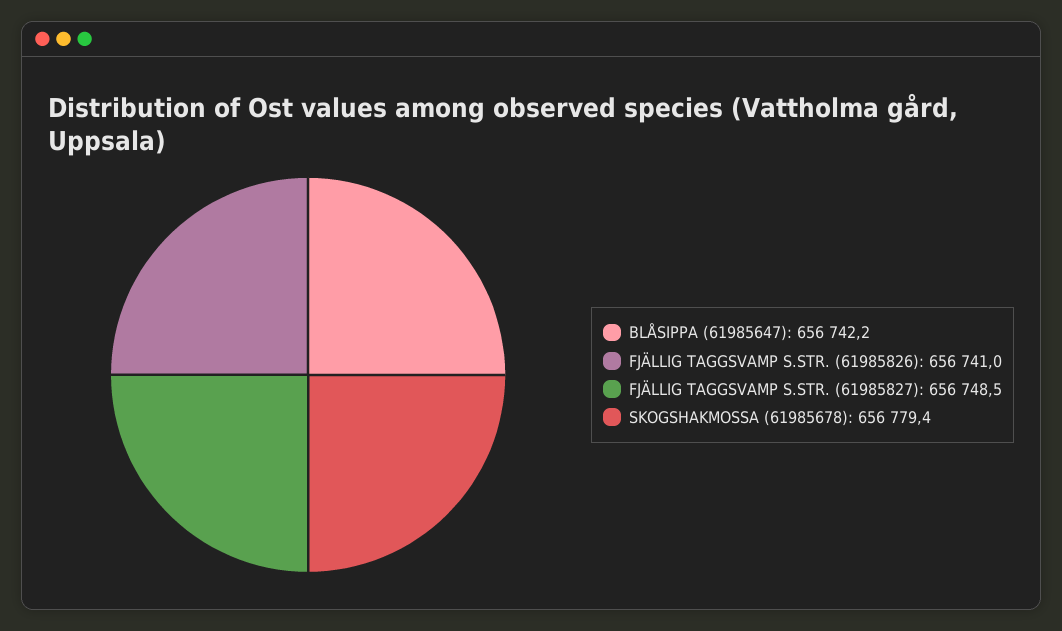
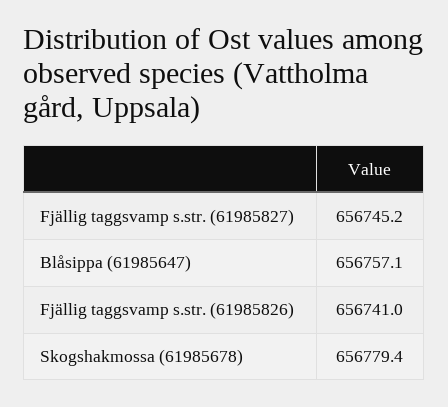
BLÅSIPPA (61985647): 656742.2 -> 656757.1
FJÄLLIG TAGGSVAMP S.STR. (61985827): 656748.5 -> 656745.2

